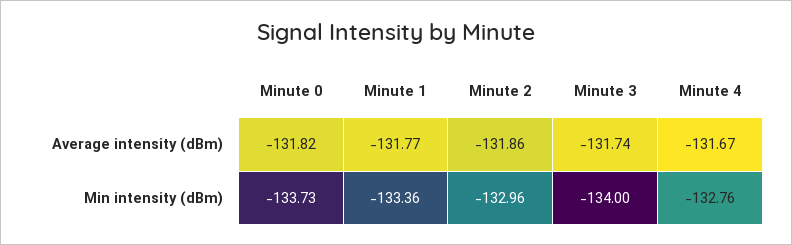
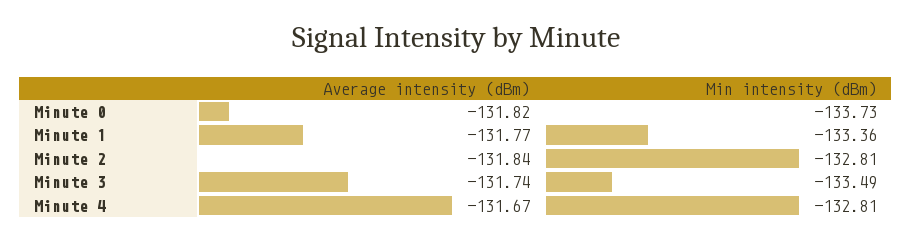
Minute 2, Average intensity (dBm): -131.86 -> -131.84
Minute 2, Min intensity (dBm): -132.96 -> -132.81
Minute 3, Min intensity (dBm): -134 -> -133.49
Minute 4, Min intensity (dBm): -132.76 -> -132.81

